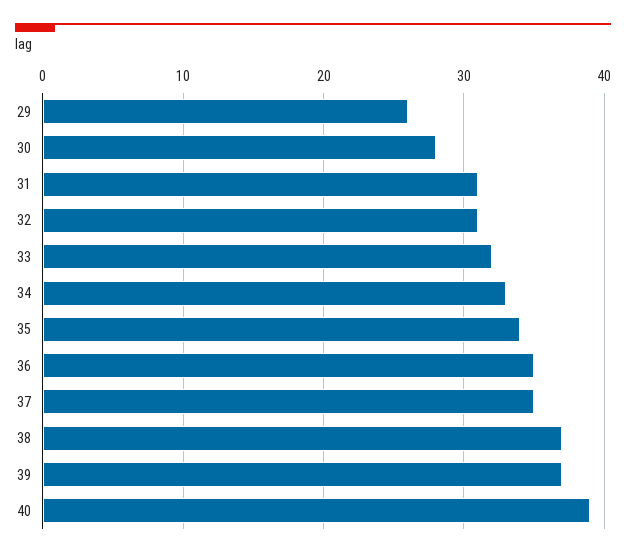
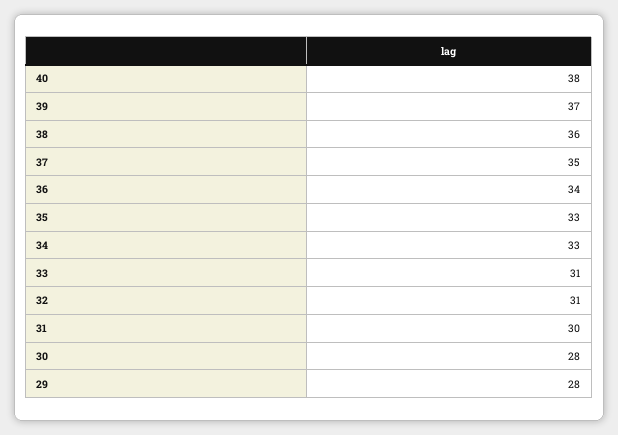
29: 26 -> 28
31: 31 -> 30
33: 32 -> 31
35: 34 -> 33
36: 35 -> 34
38: 37 -> 36
40: 39 -> 38

